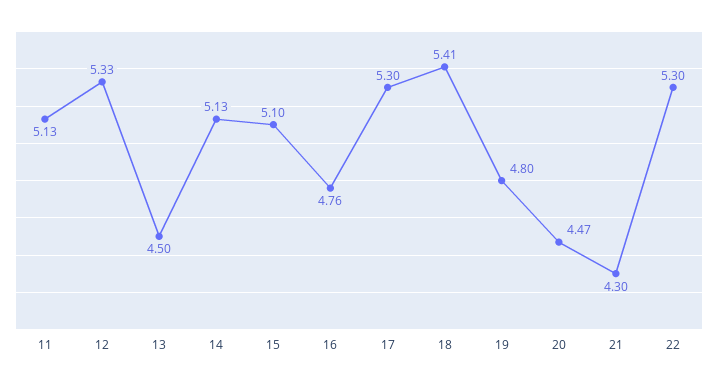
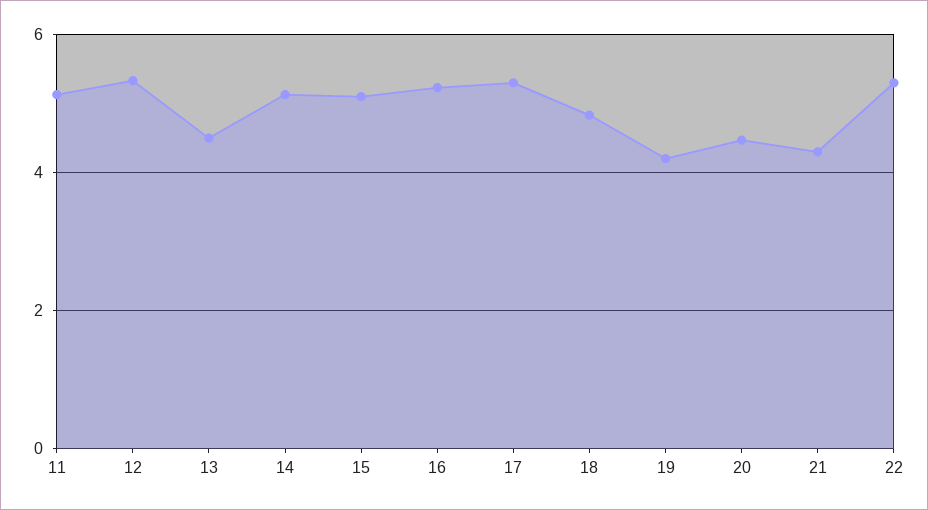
16: 4.76 -> 5.2
18: 5.41 -> 4.8
19: 4.8 -> 4.2

